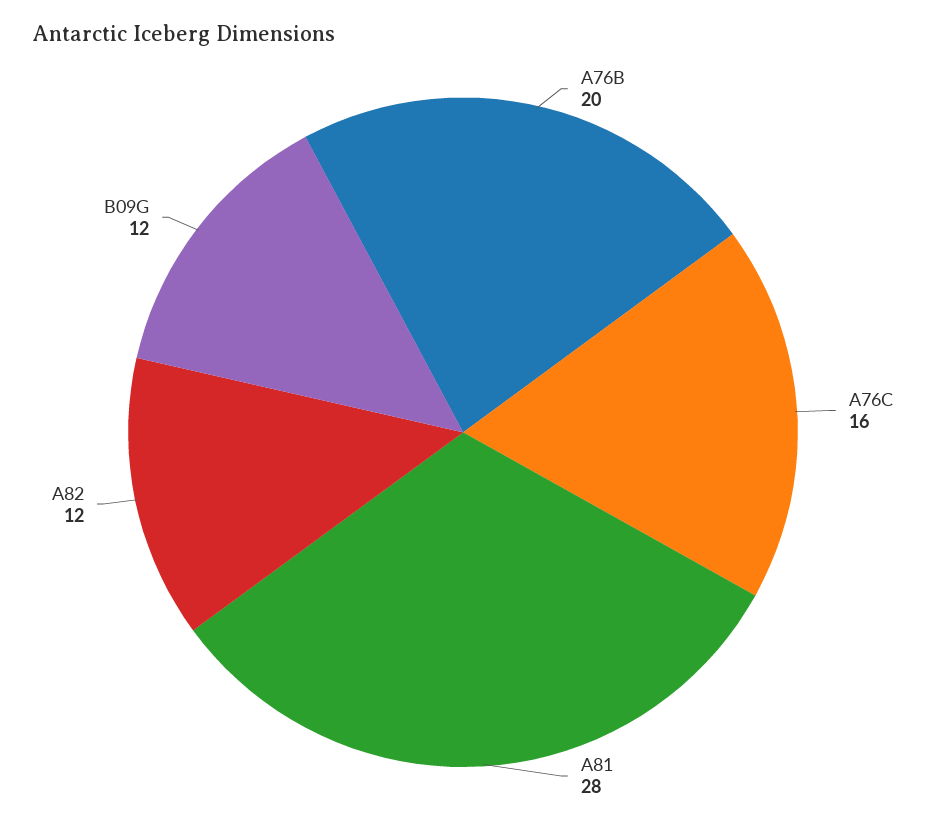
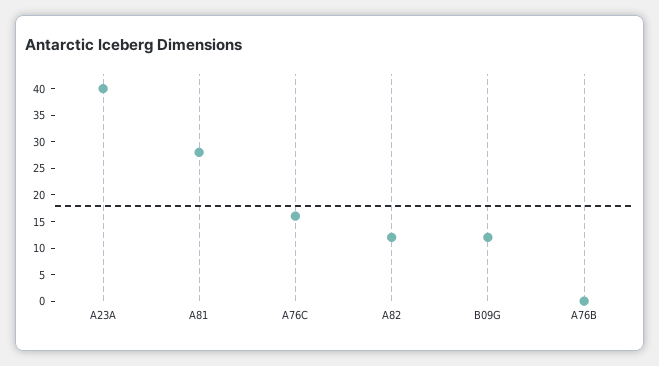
A76B: 20 -> 0
A23A: none -> 40

